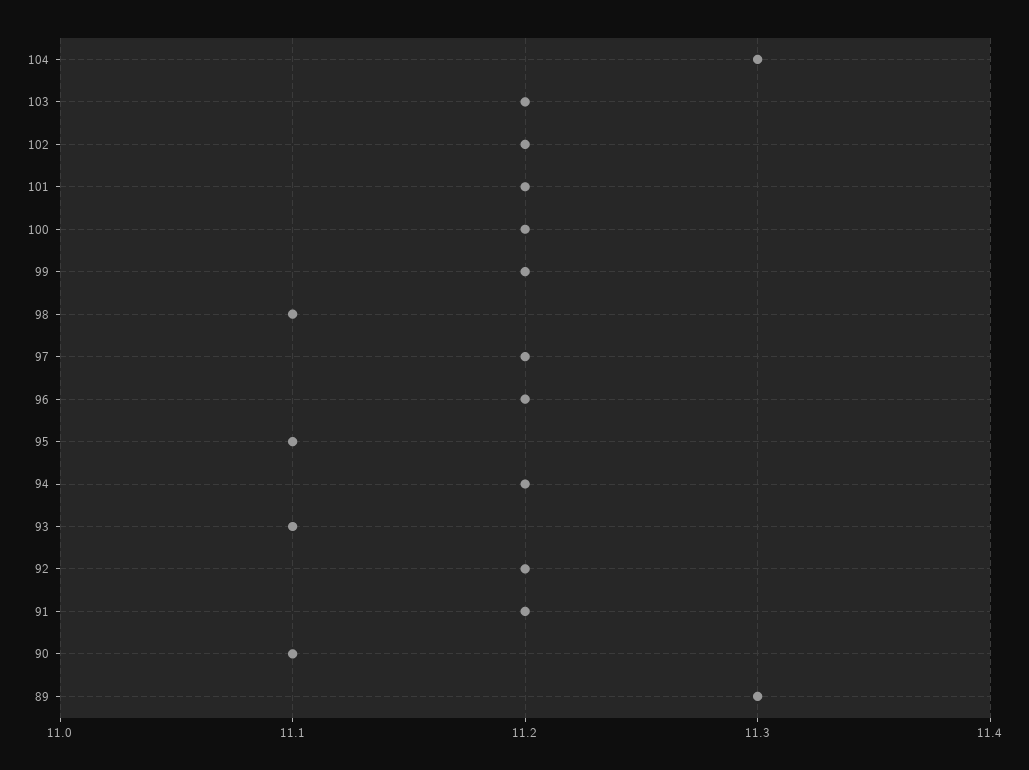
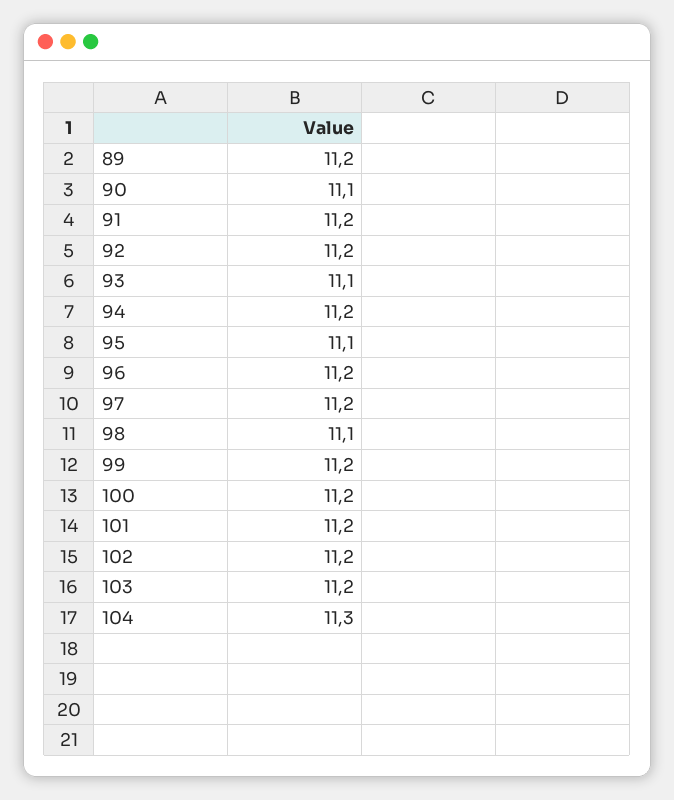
89: 11.3 -> 11.2

